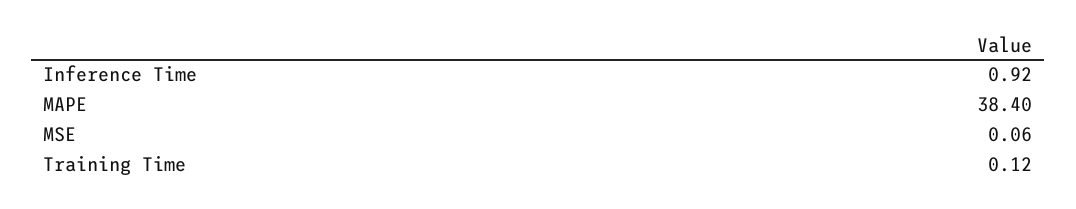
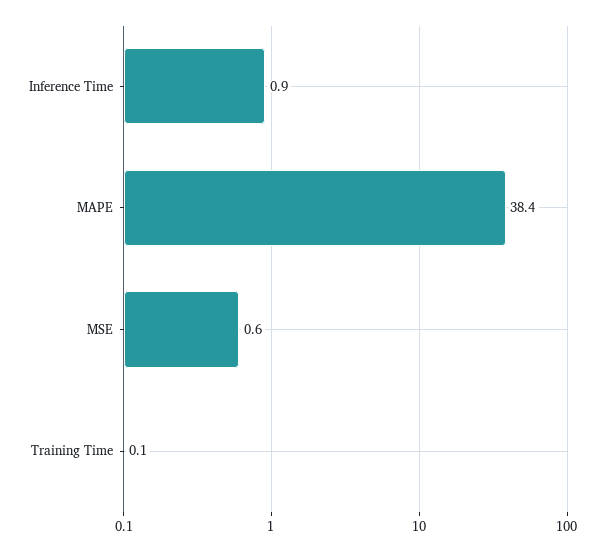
MSE: 0.06 -> 0.6

